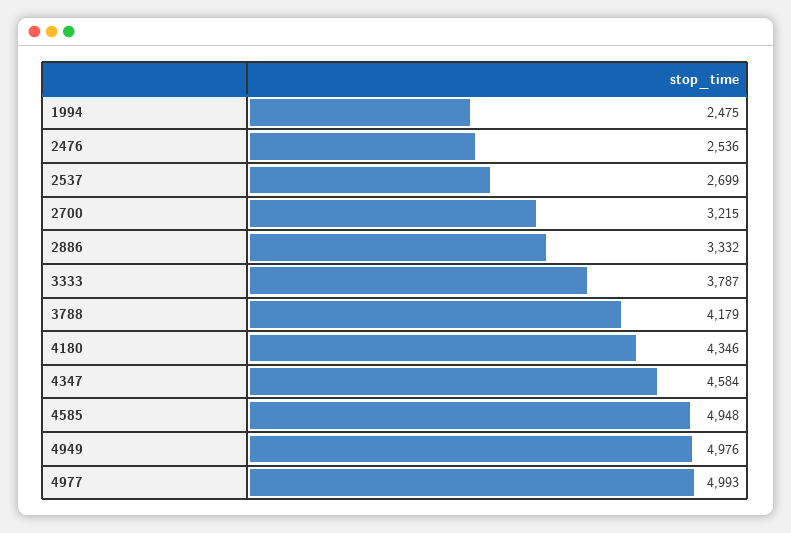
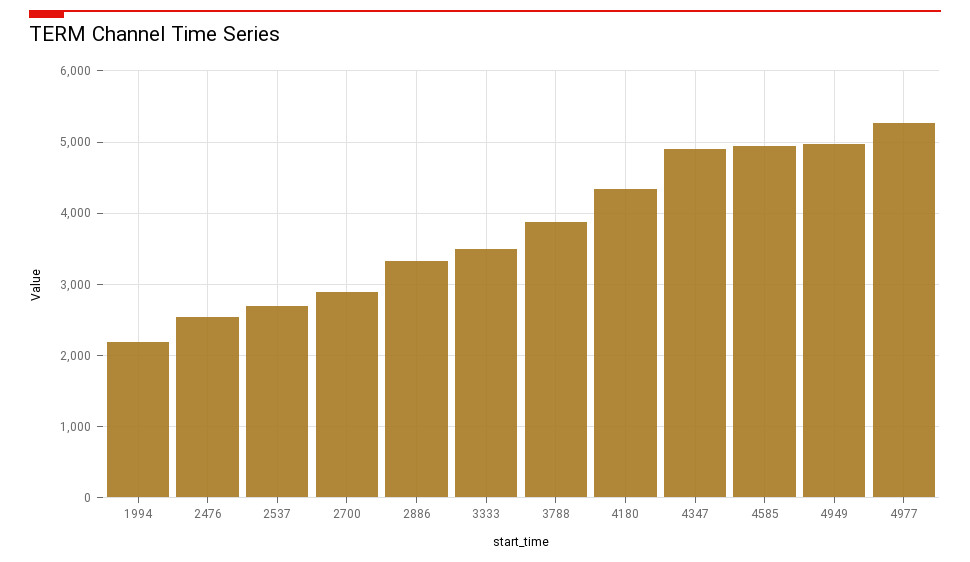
1994: 2475 -> 2200
2700: 3215 -> 2900
3333: 3787 -> 3500
3788: 4179 -> 3900
4347: 4584 -> 4900
4977: 4993 -> 5300

